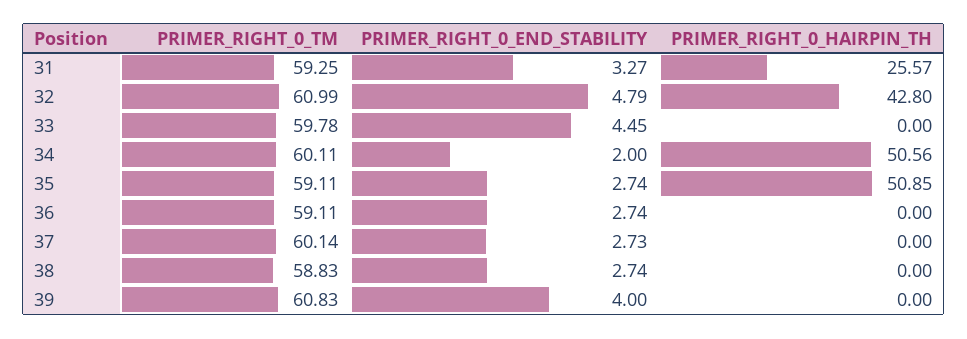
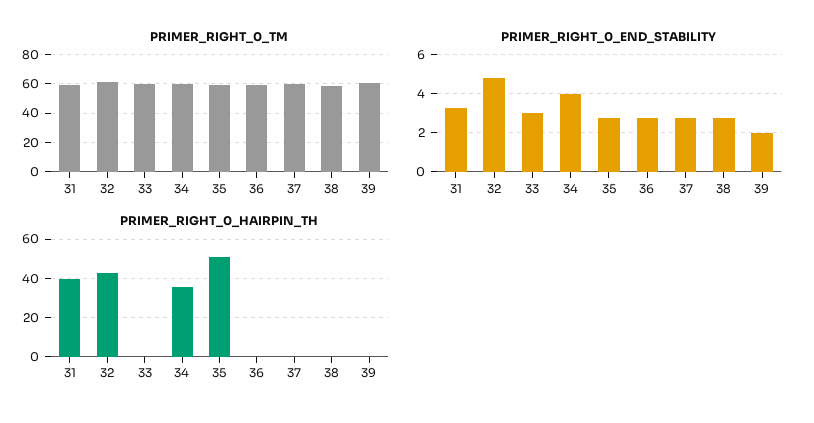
PRIMER_RIGHT_0_HAIRPIN_TH, 31: 25.57 -> 40
PRIMER_RIGHT_0_END_STABILITY, 33: 4.45 -> 3
PRIMER_RIGHT_0_END_STABILITY, 34: 2 -> 4
PRIMER_RIGHT_0_HAIRPIN_TH, 34: 50.56 -> 35
PRIMER_RIGHT_0_END_STABILITY, 39: 4 -> 2

